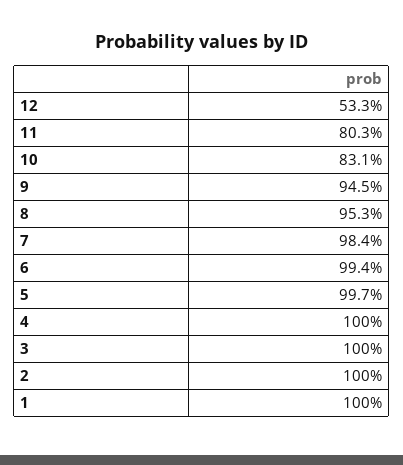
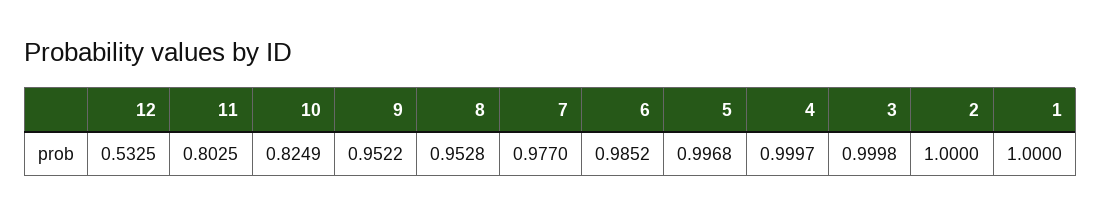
10: 0.831 -> 0.8249
9: 0.945 -> 0.9522
7: 0.984 -> 0.977
6: 0.994 -> 0.9852

